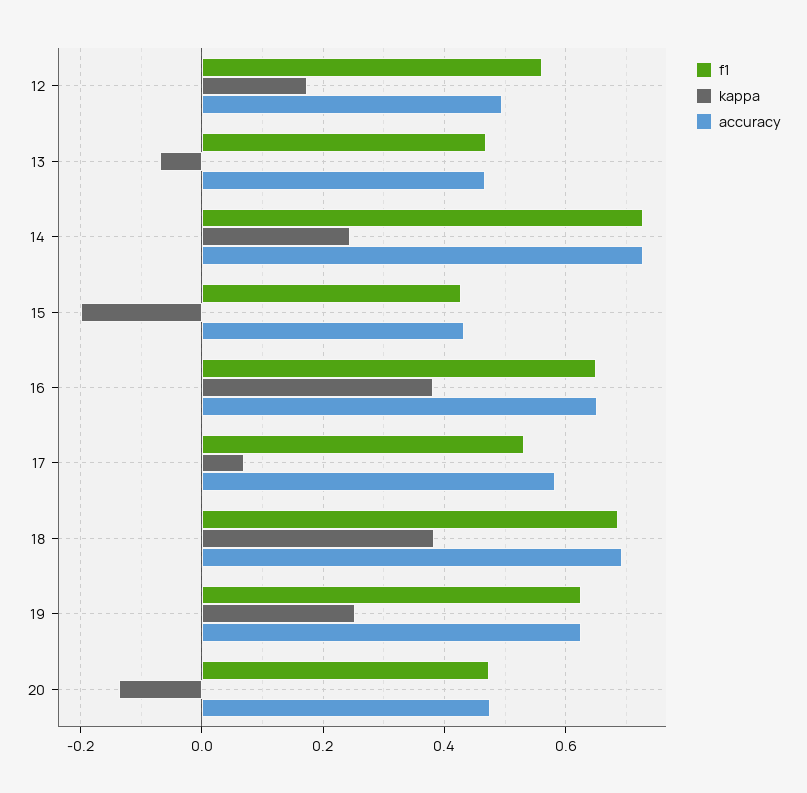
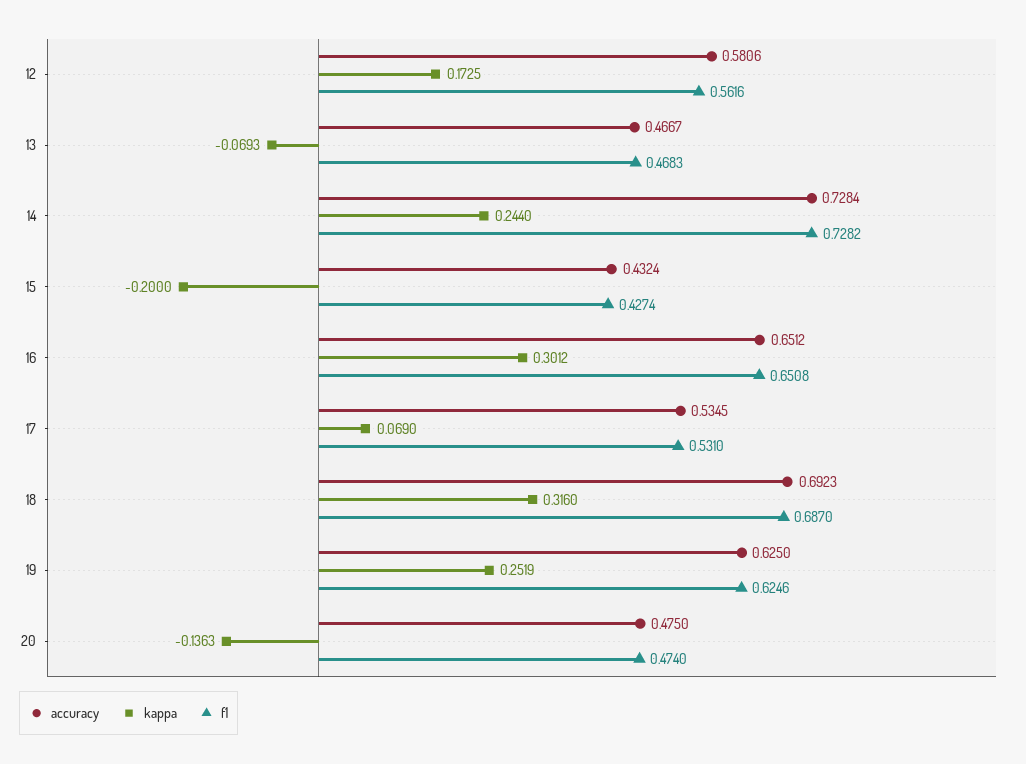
accuracy, 12: 0.5 -> 0.5806
kappa, 16: 0.38 -> 0.3012
accuracy, 17: 0.58 -> 0.5345
kappa, 18: 0.38 -> 0.316

